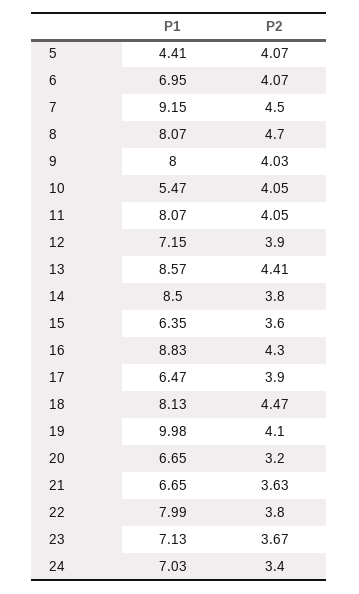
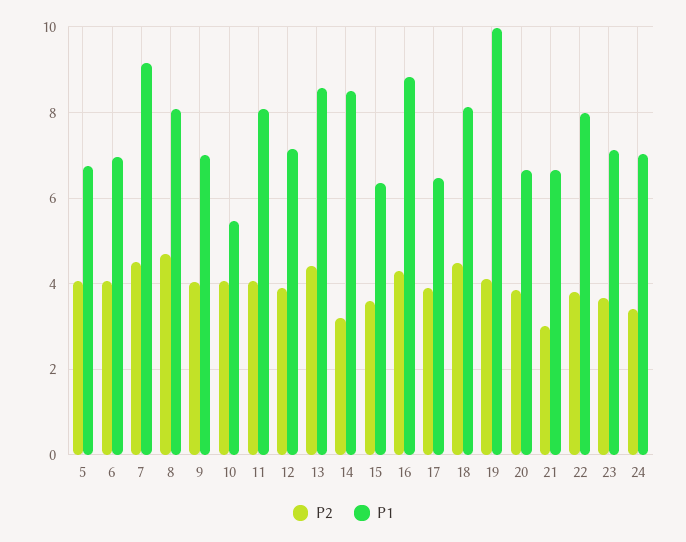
P1, 5: 4.41 -> 6.8
P1, 9: 8 -> 7
P2, 14: 3.8 -> 3.2
P2, 20: 3.2 -> 3.8
P2, 21: 3.63 -> 3

